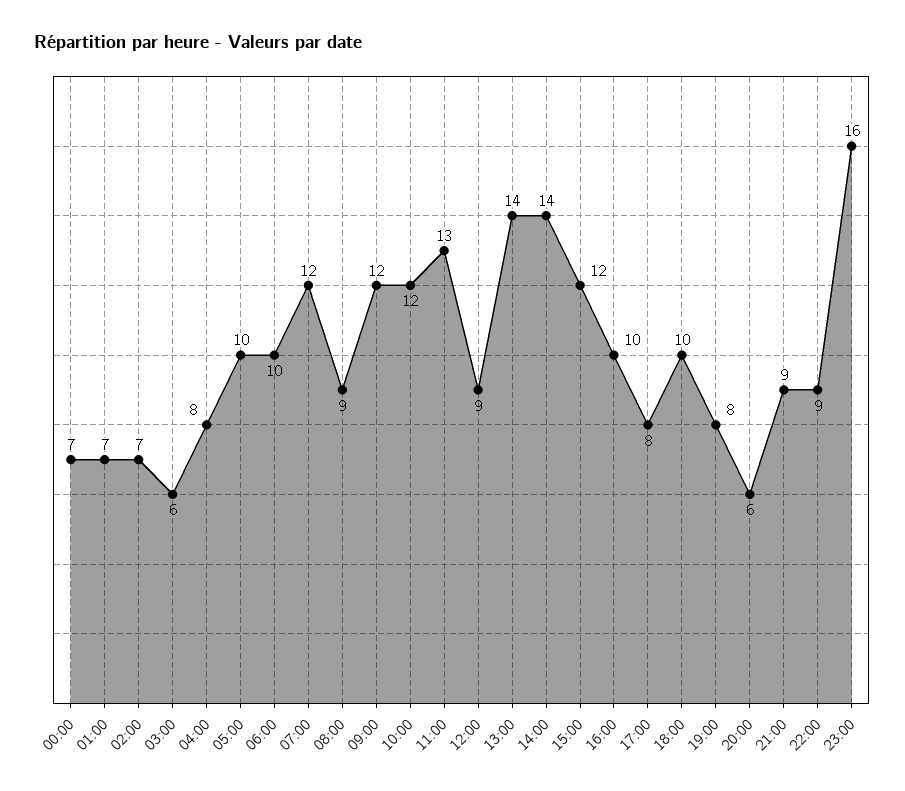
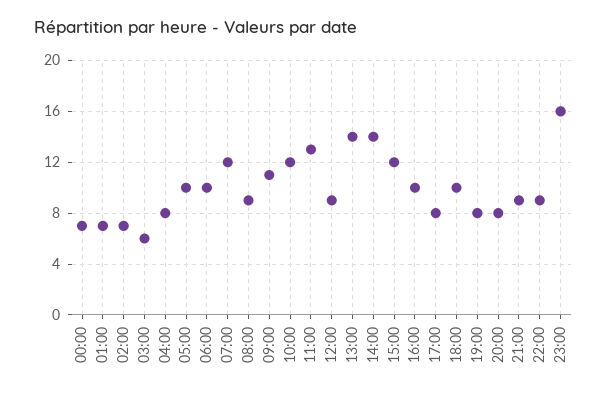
09:00: 12 -> 11
20:00: 6 -> 8

